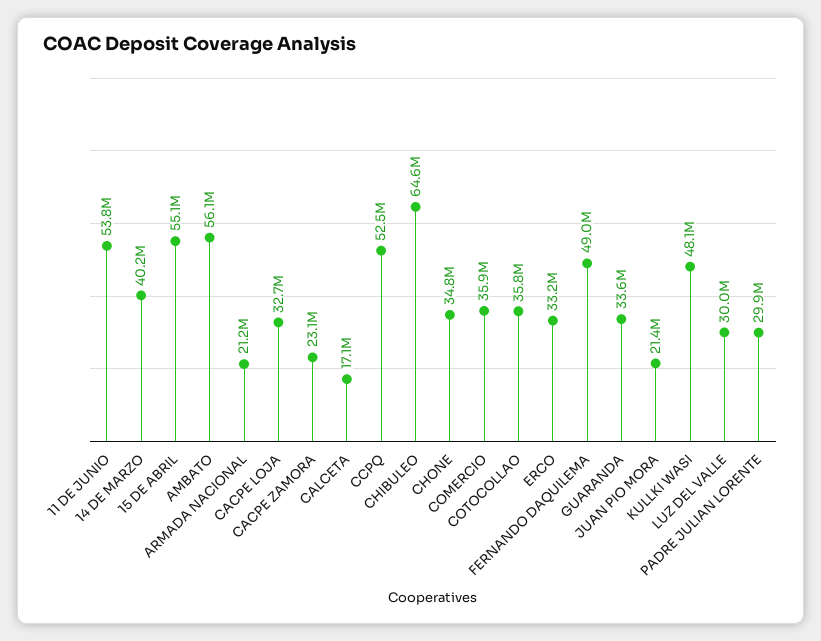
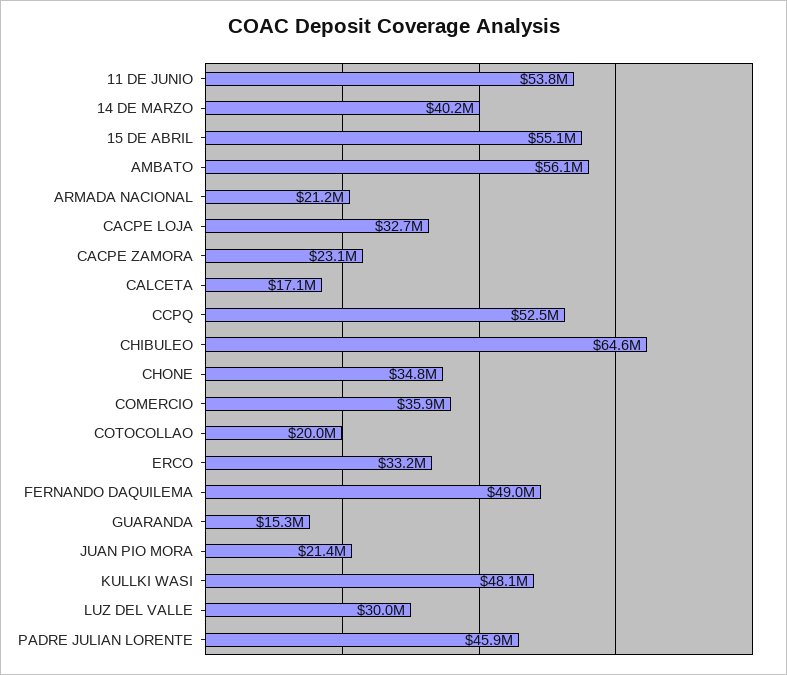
COTOCOLLAO: 35800000 -> 20000000
GUARANDA: 33600000 -> 15300000
PADRE JULIAN LORENTE: 29900000 -> 45900000

